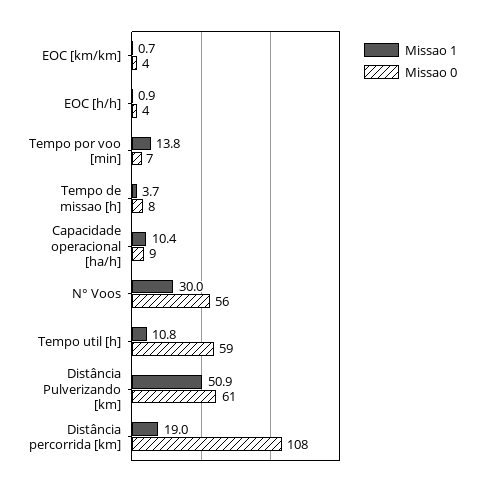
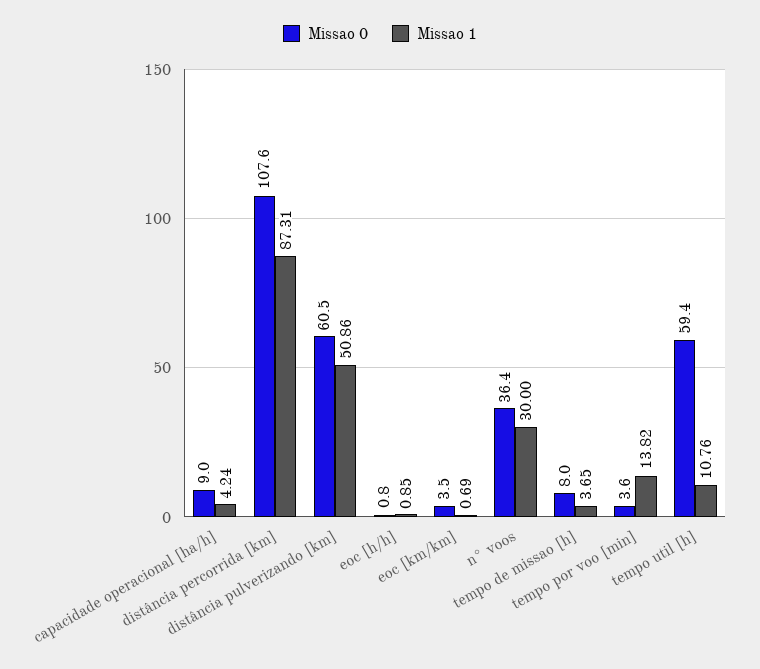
Missao 0, EOC [h/h]: 4 -> 0.8
Missao 0, Tempo por voo [min]: 7 -> 3.6
Missao 1, Capacidade operacional [ha/h]: 10.4 -> 4.24
Missao 0, N° Voos: 56 -> 36.4
Missao 1, Distância percorrida [km]: 19 -> 87.31

